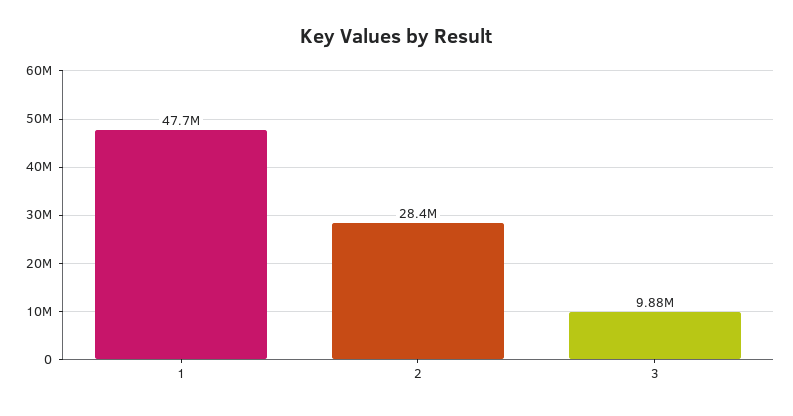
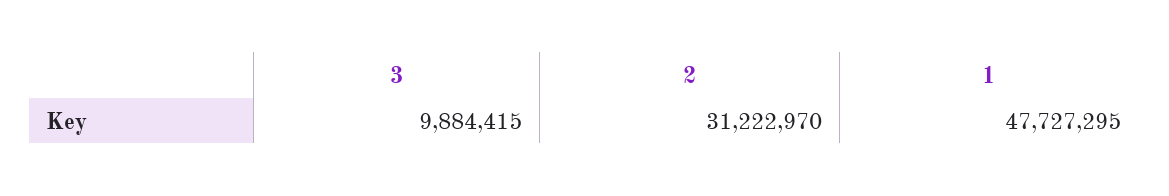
2: 28400000 -> 31222970

